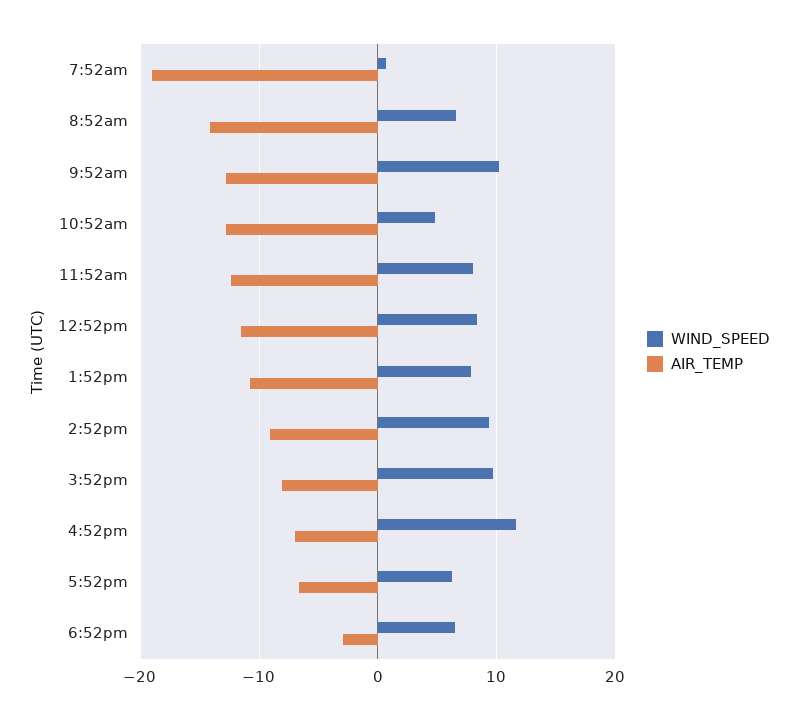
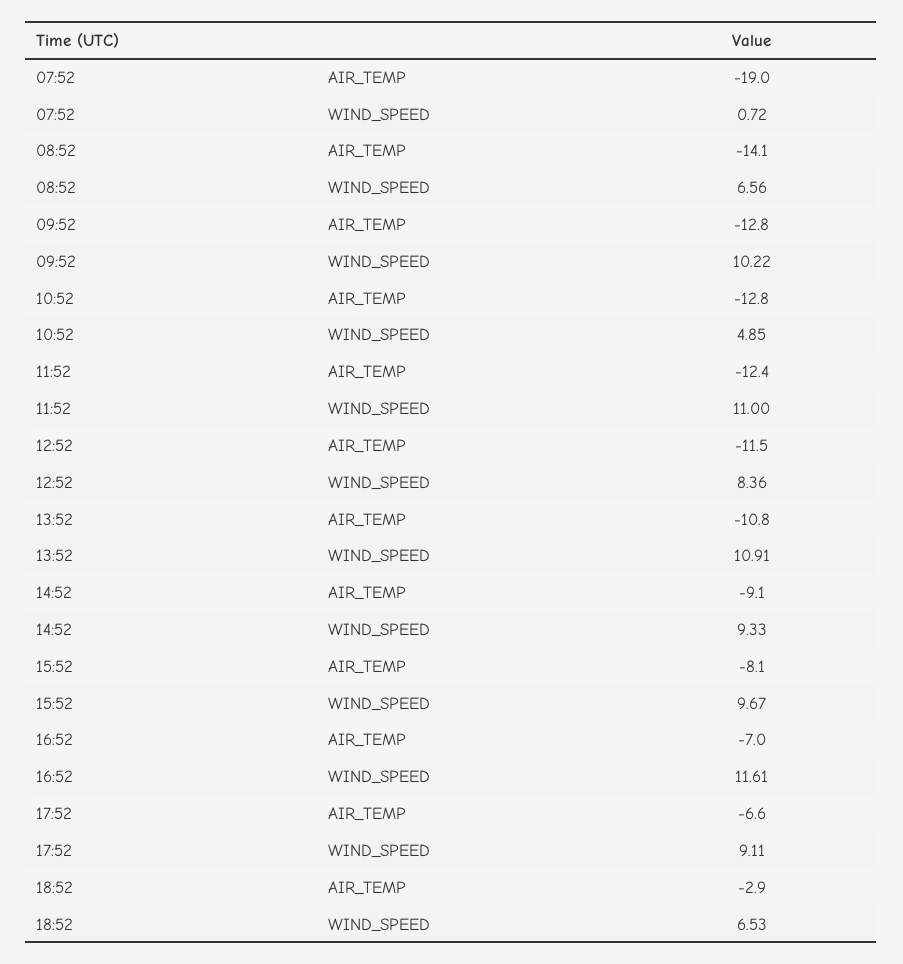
WIND_SPEED, 11:52am: 8 -> 11
WIND_SPEED, 1:52pm: 8 -> 10.91
WIND_SPEED, 5:52pm: 6 -> 9.11

